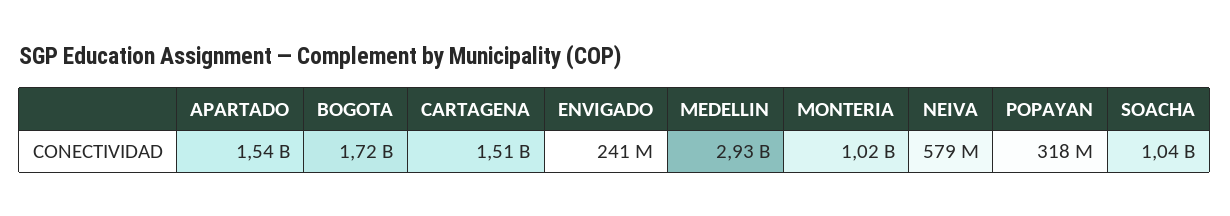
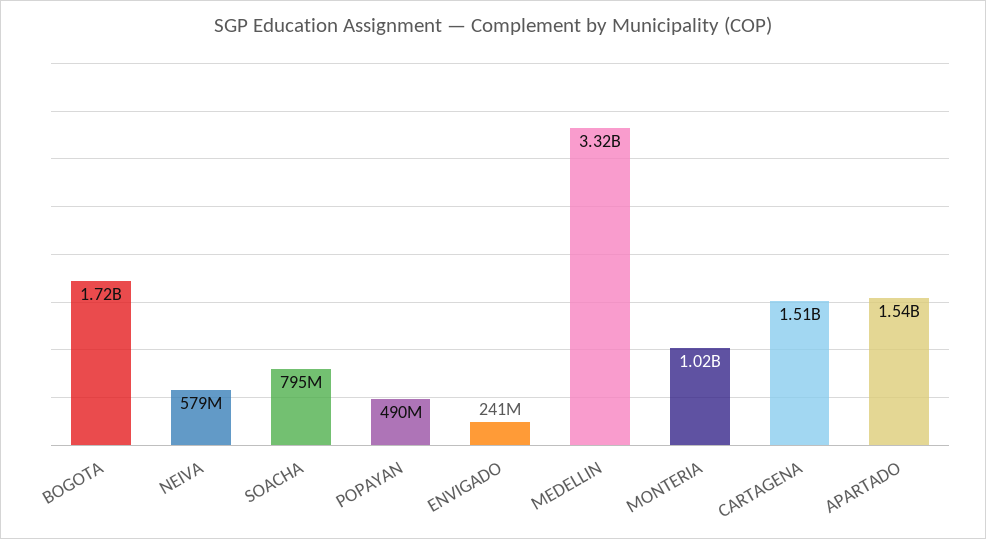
MEDELLIN: 2930000000 -> 3320000000
POPAYAN: 318000000 -> 490000000
SOACHA: 1040000000 -> 795000000

